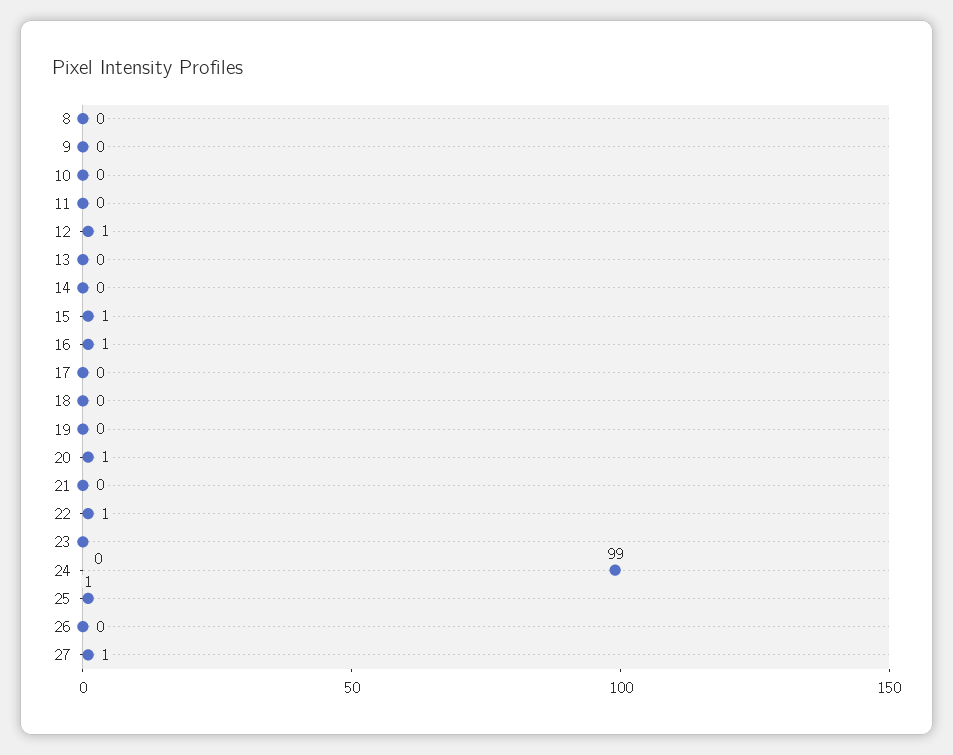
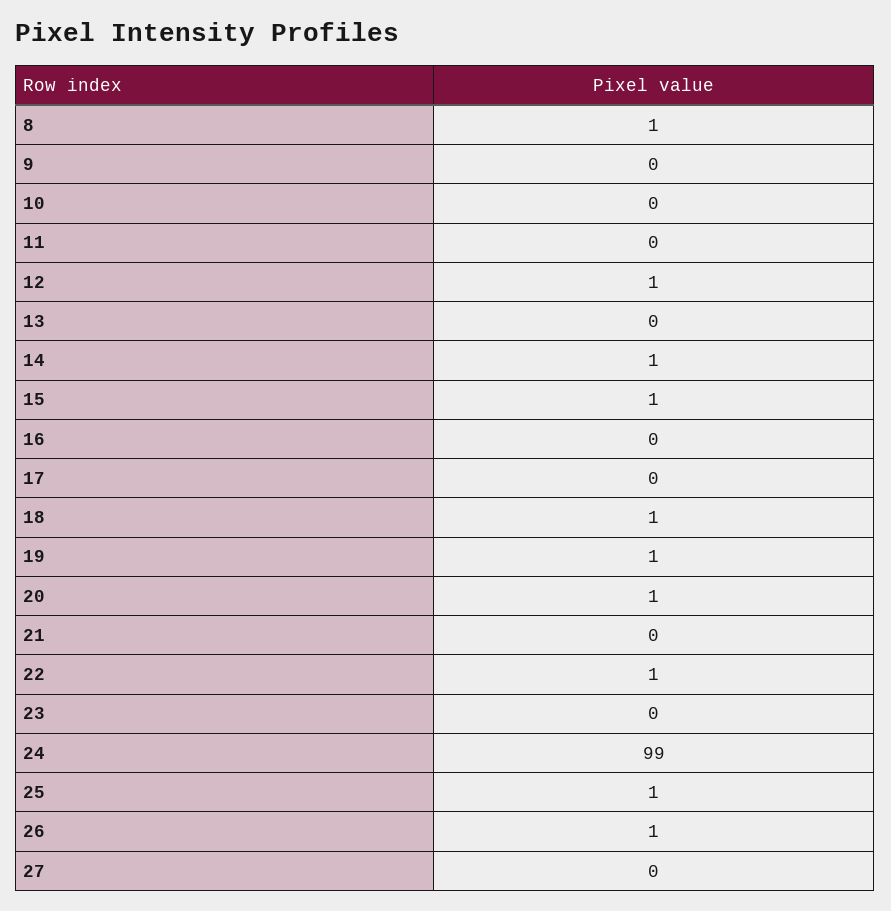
8: 0 -> 1
14: 0 -> 1
16: 1 -> 0
18: 0 -> 1
19: 0 -> 1
26: 0 -> 1
27: 1 -> 0

